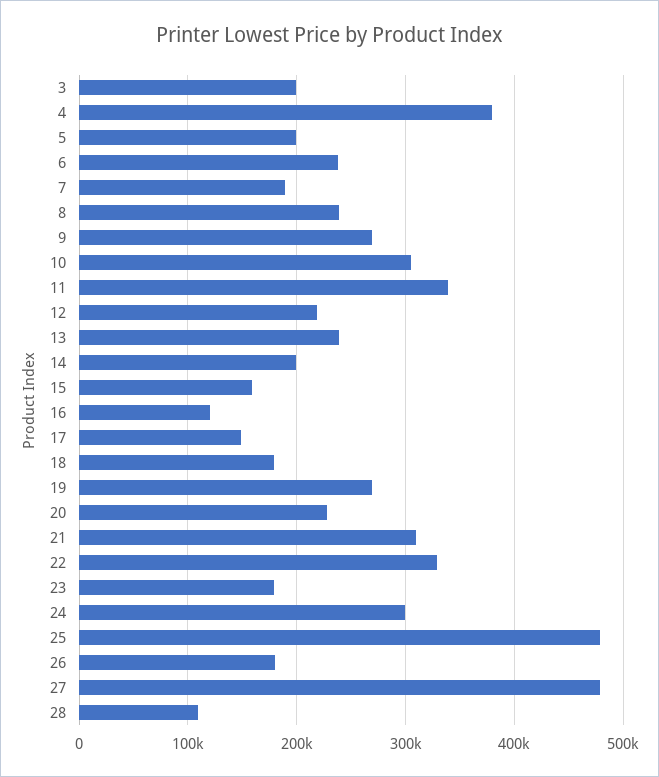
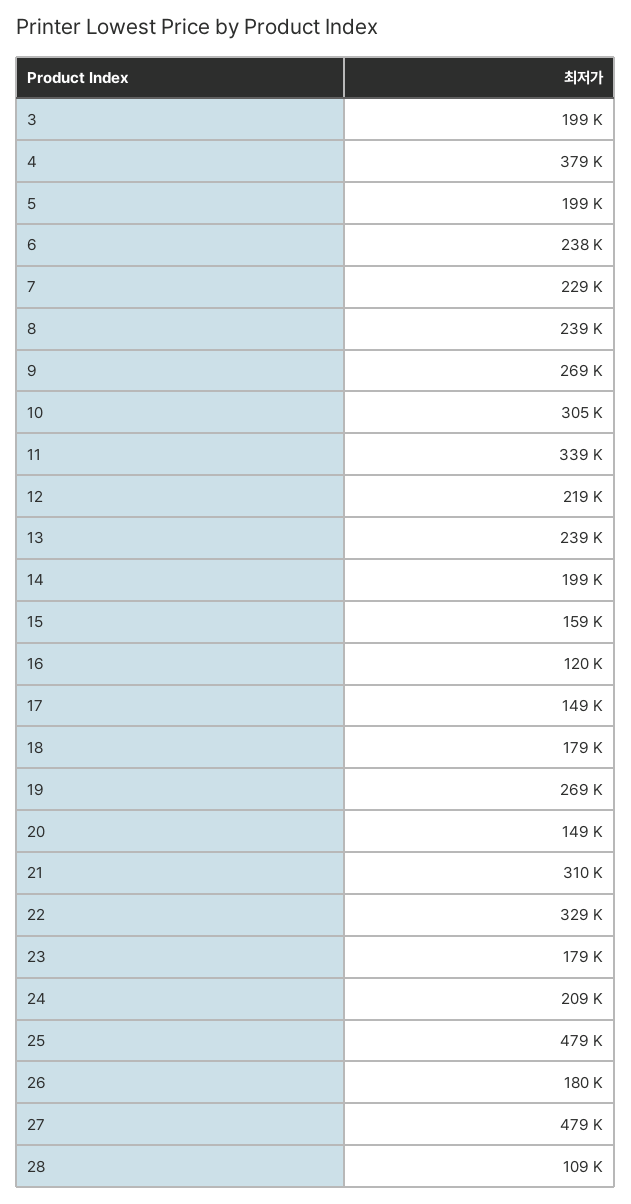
7: 190000 -> 229000
20: 230000 -> 149000
24: 300000 -> 209000

